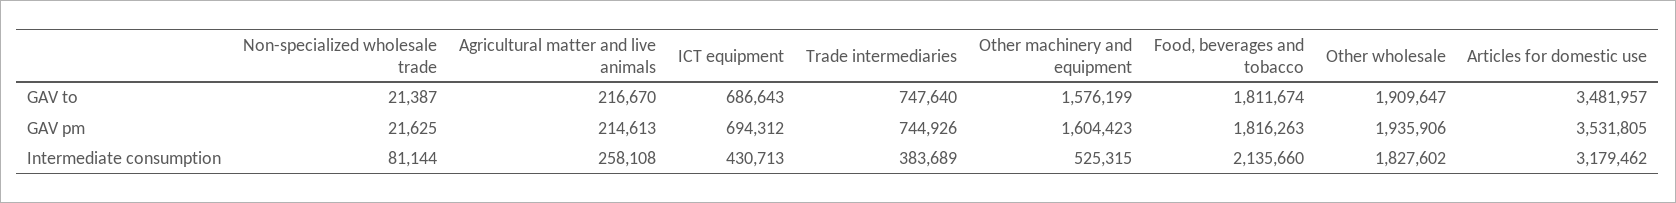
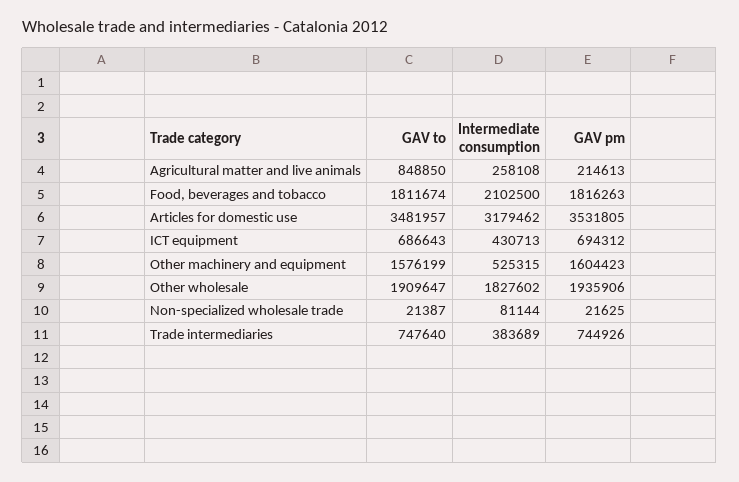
Agricultural matter and live animals, GAV to: 216670 -> 848850
Food, beverages and tobacco, Intermediate consumption: 2135660 -> 2102500

